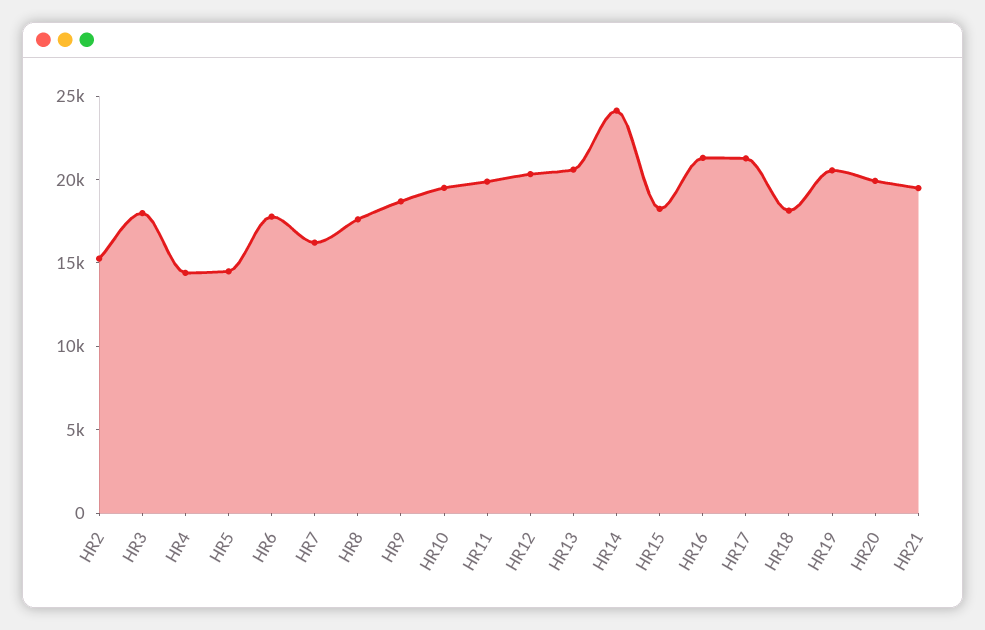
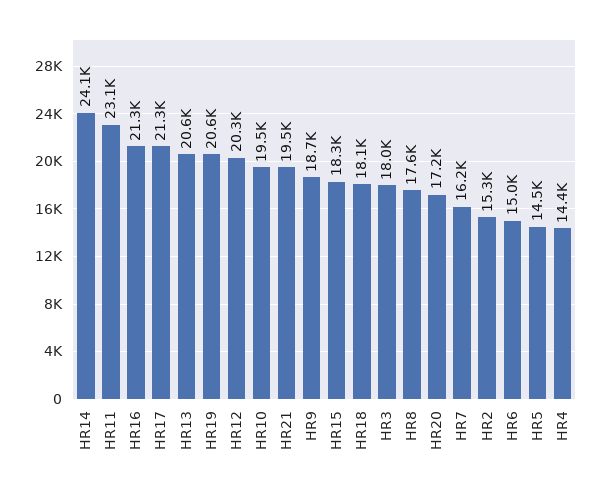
HR6: 18000 -> 15000
HR11: 20000 -> 23100
HR20: 20000 -> 17200

